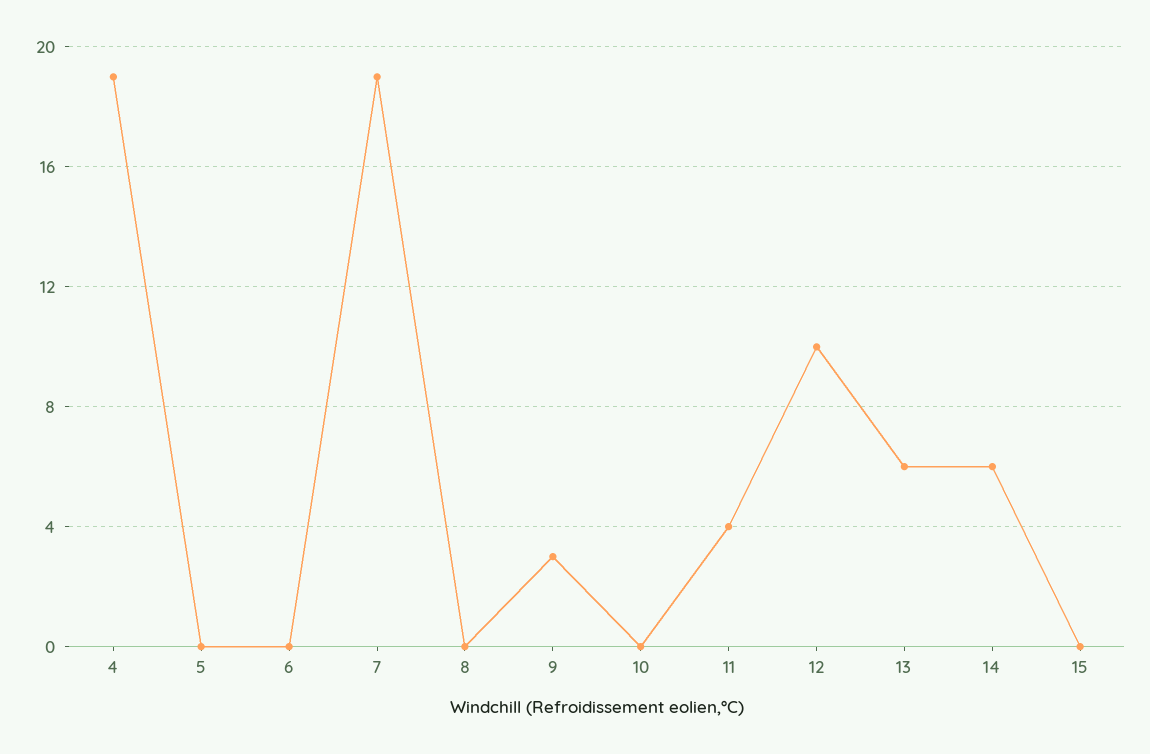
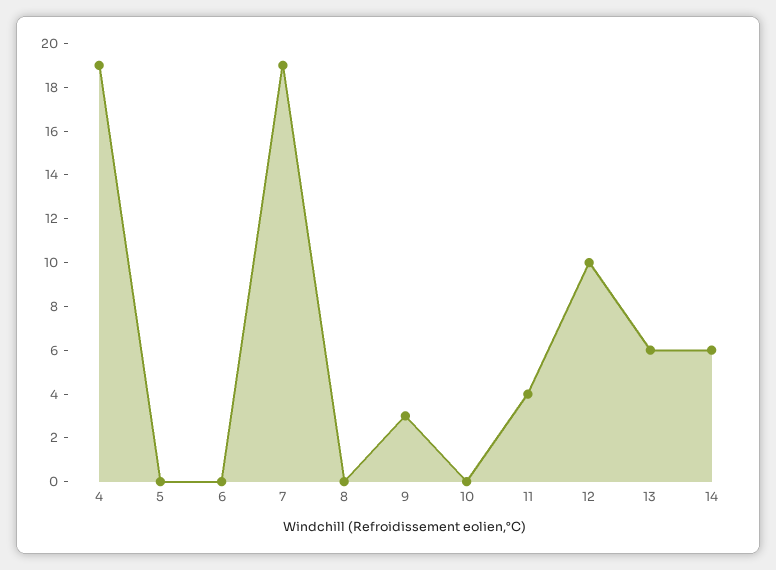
15: 0 -> none

